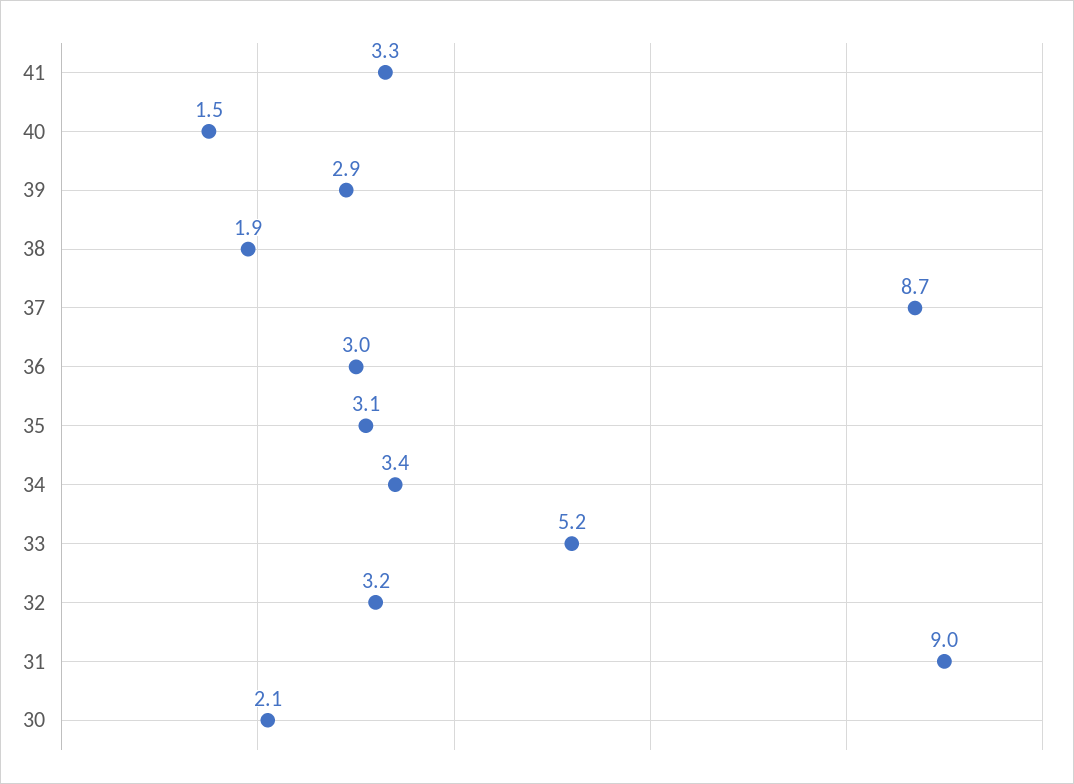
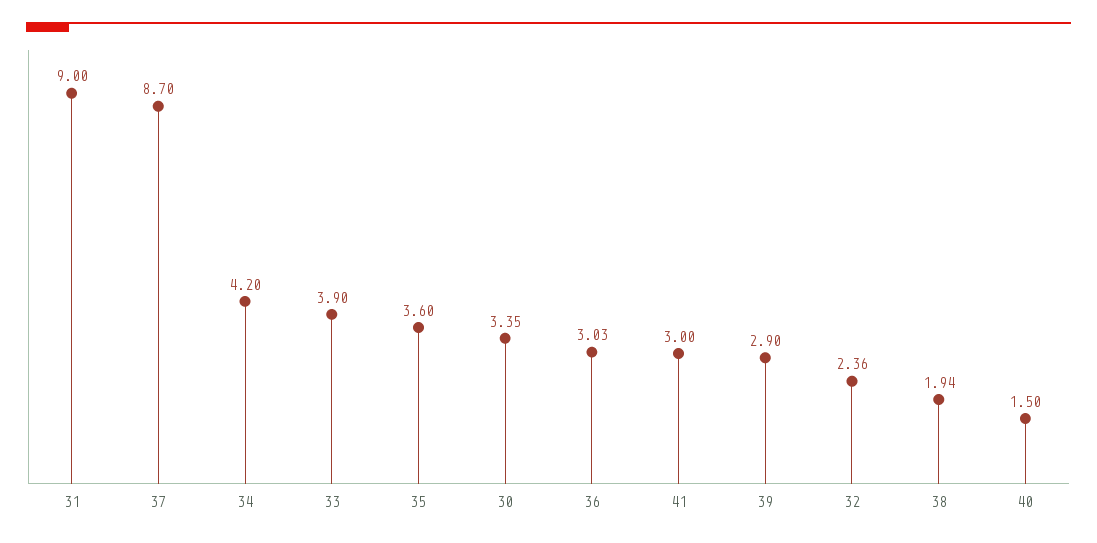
41: 3.3 -> 3
35: 3.1 -> 3.6
34: 3.4 -> 4.2
33: 5.2 -> 3.9
32: 3.2 -> 2.36
30: 2.1 -> 3.35

